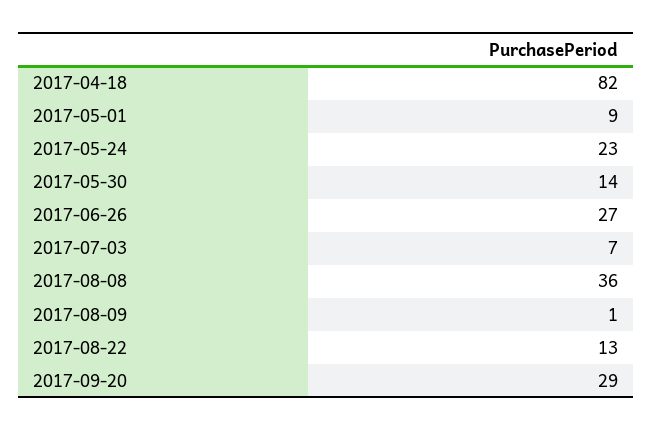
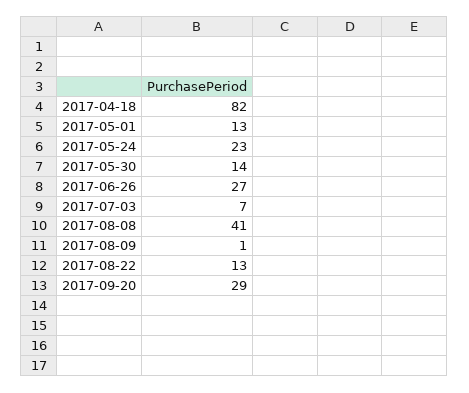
2017-05-01: 9 -> 13
2017-08-08: 36 -> 41

